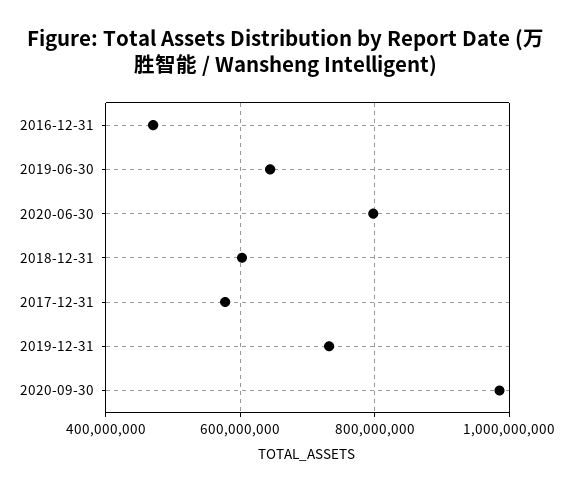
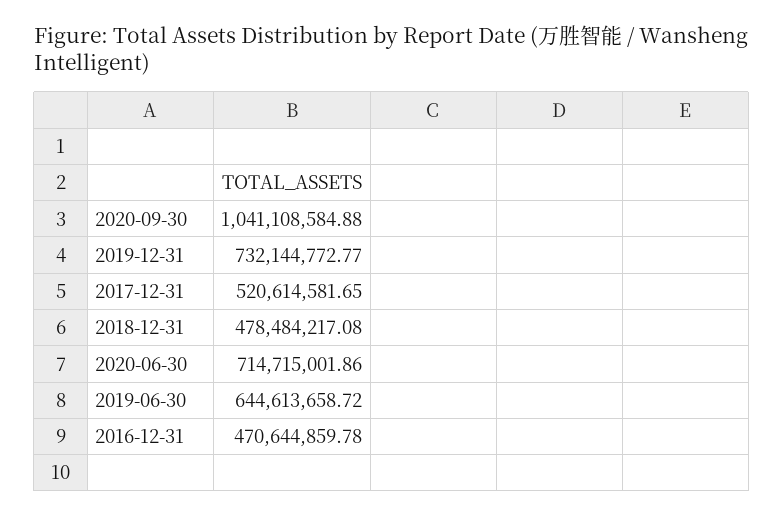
2020-06-30: 800000000 -> 714715001.86
2018-12-31: 600000000 -> 478484217.08
2017-12-31: 580000000 -> 520614581.65
2020-09-30: 980000000 -> 1041108584.88

